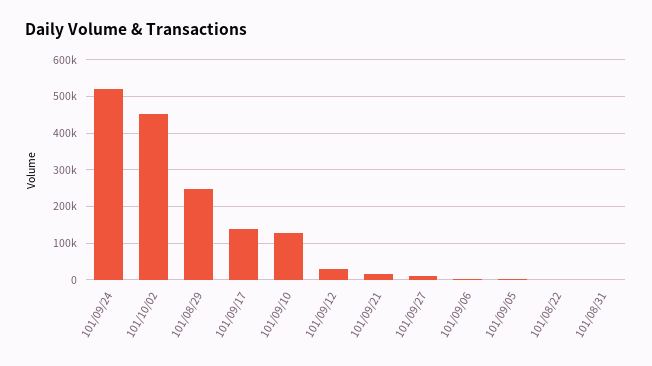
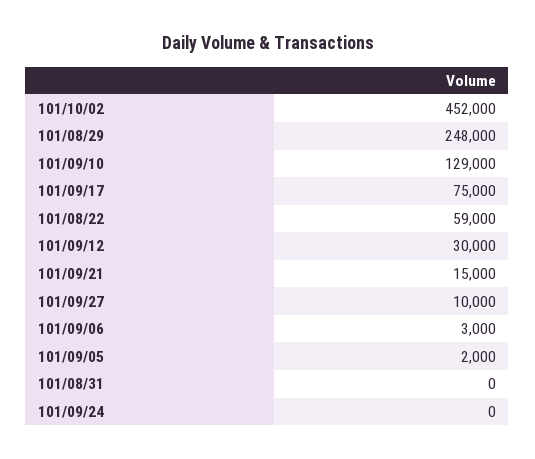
101/09/24: 520000 -> 0
101/09/17: 140000 -> 75000
101/08/22: 0 -> 59000

